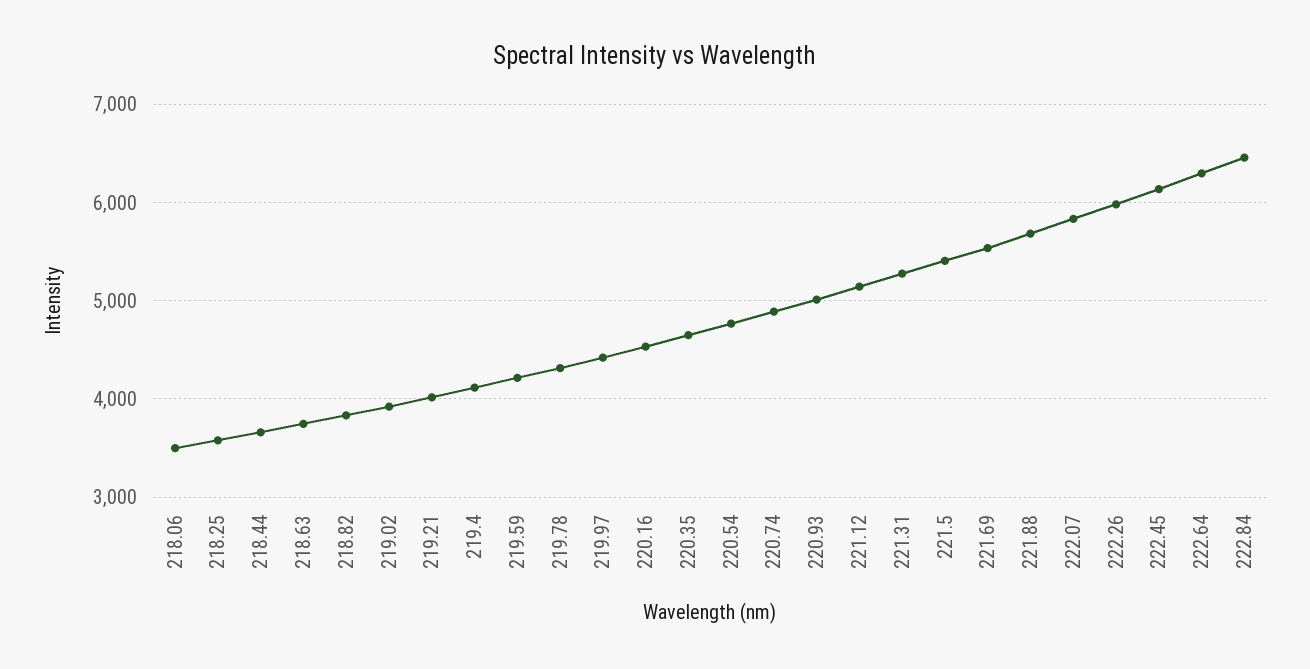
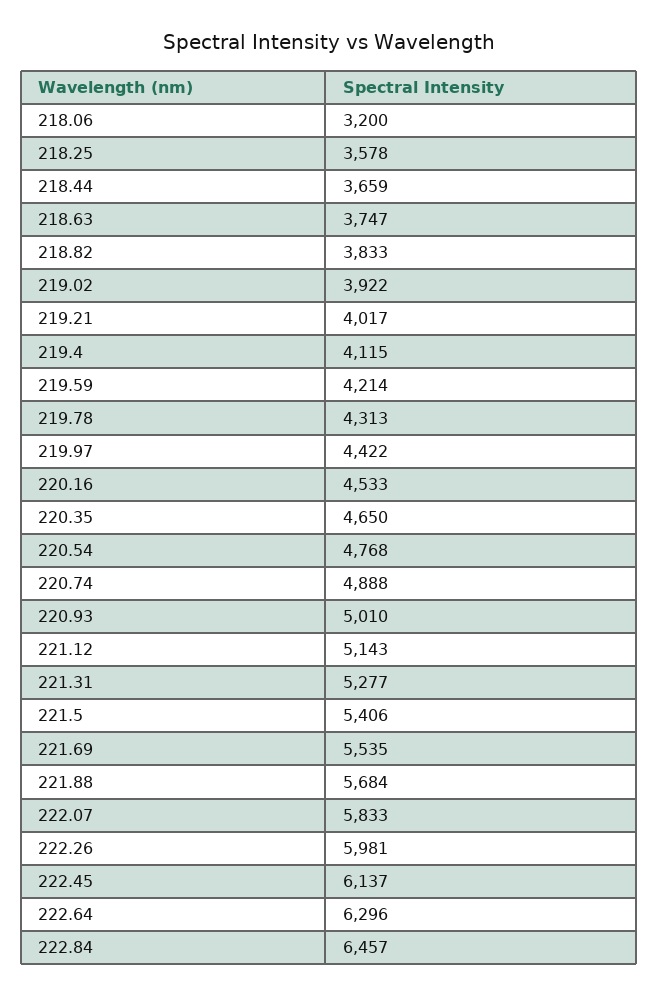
218.06: 3500 -> 3200

